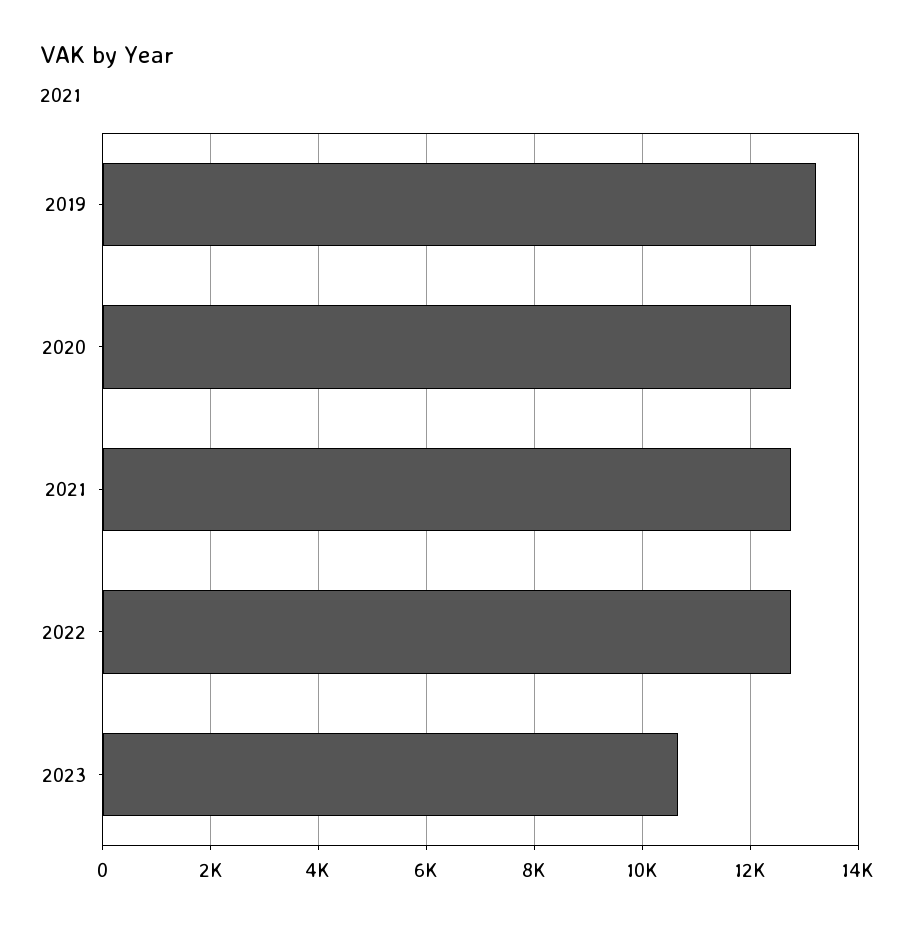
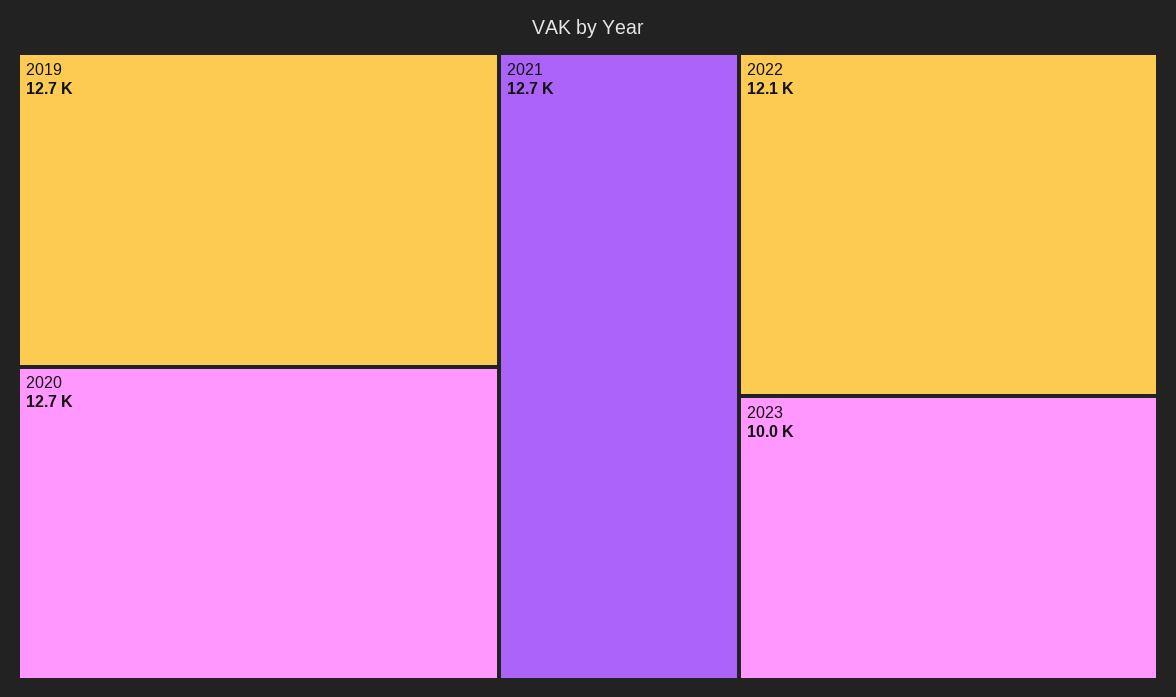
2019: 13200 -> 12700
2022: 12800 -> 12100
2023: 10600 -> 10000

